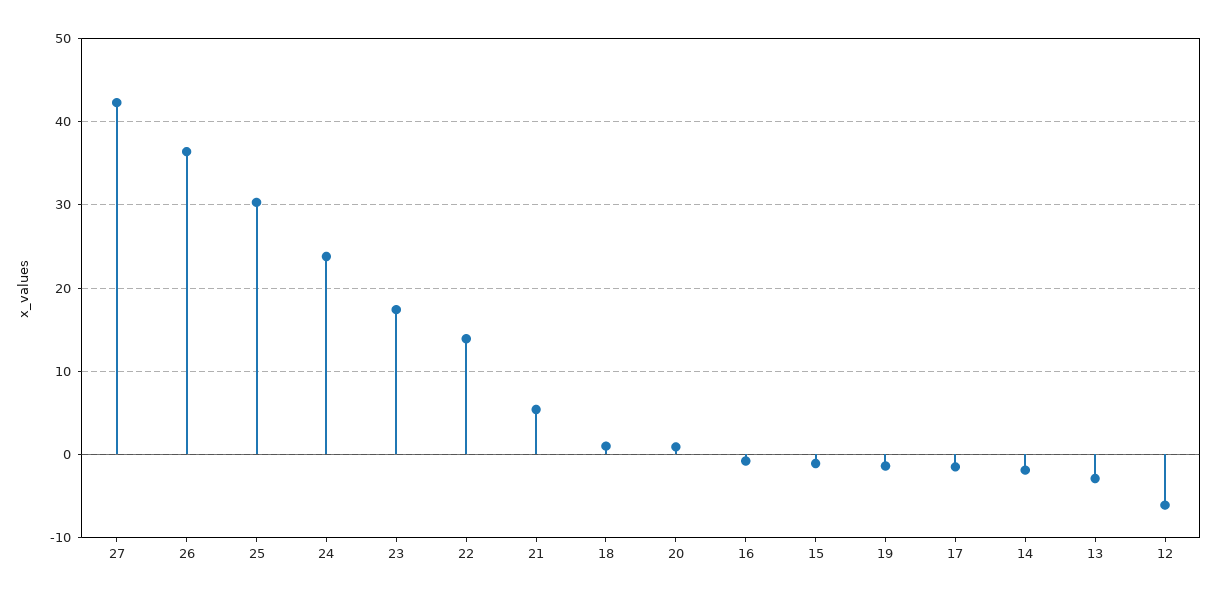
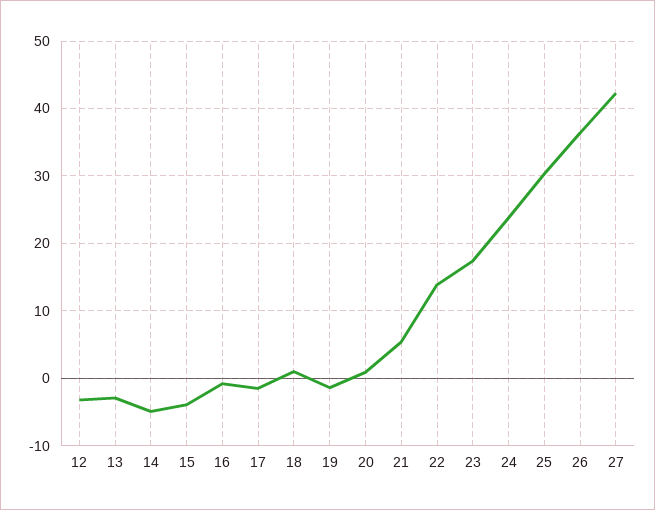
15: -1 -> -4
14: -2 -> -5
12: -6 -> -3

